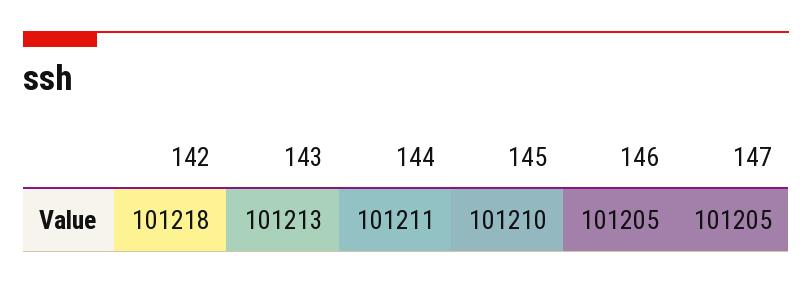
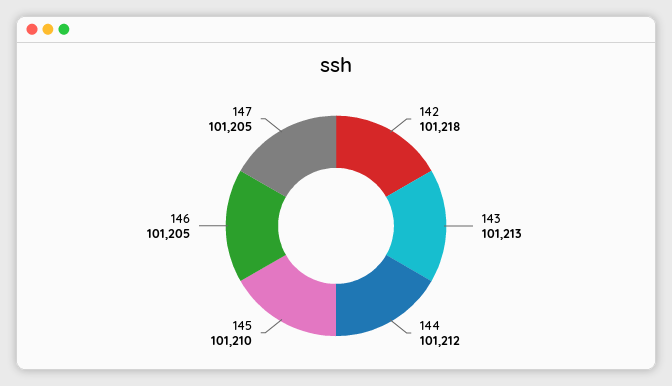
144: 101211 -> 101212

